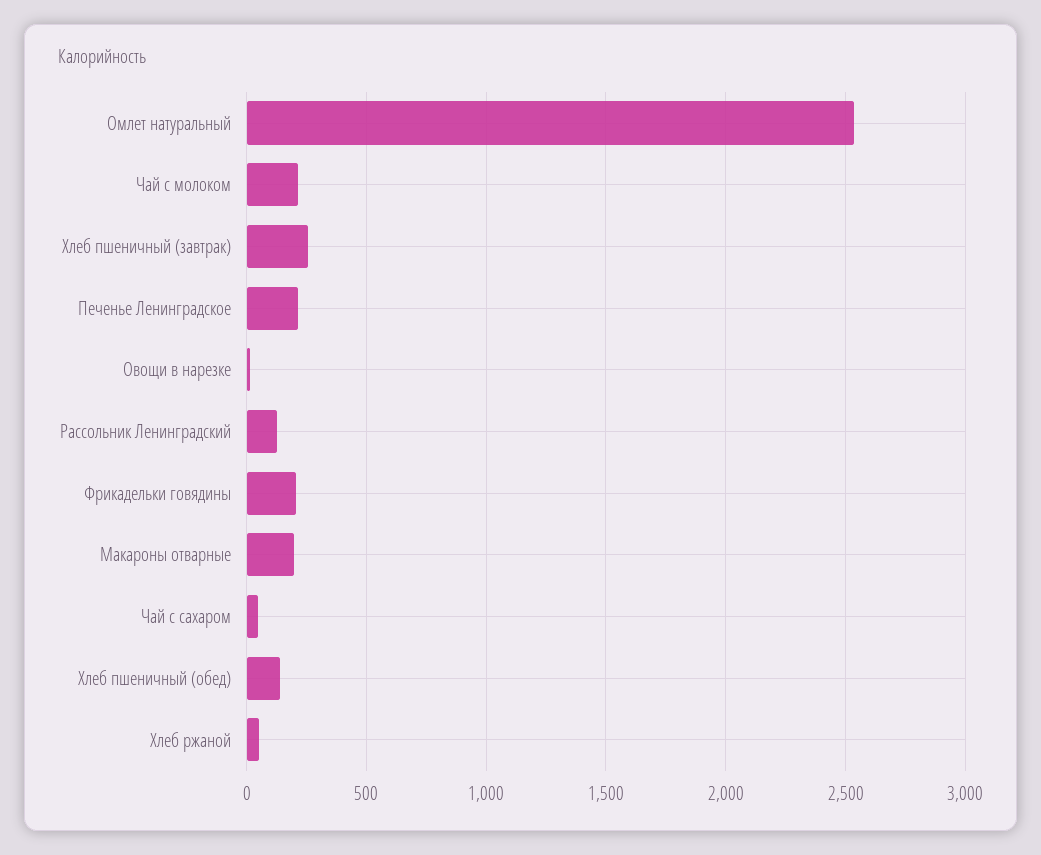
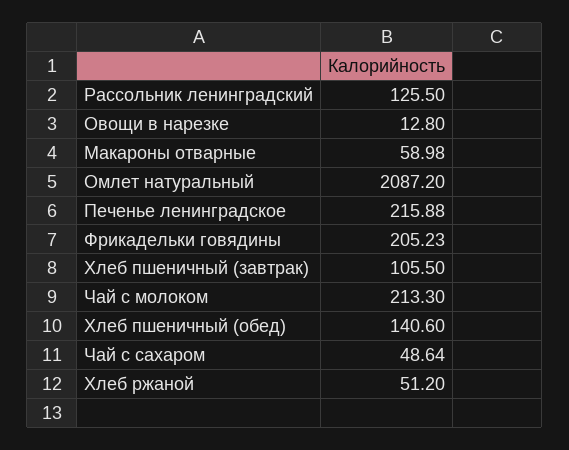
Омлет натуральный: 2550 -> 2087.2
Хлеб пшеничный (завтрак): 250 -> 105.5
Макароны отварные: 200 -> 58.98

